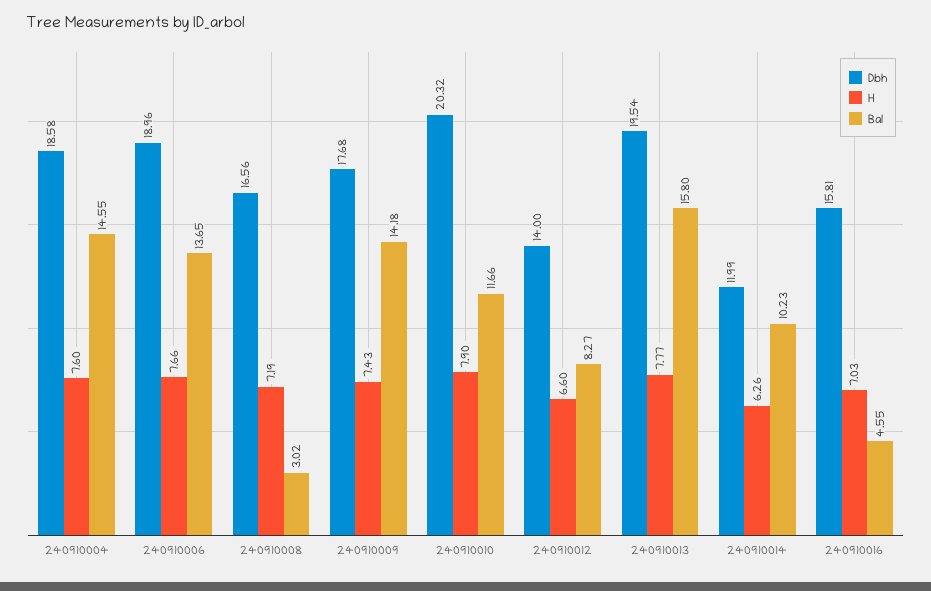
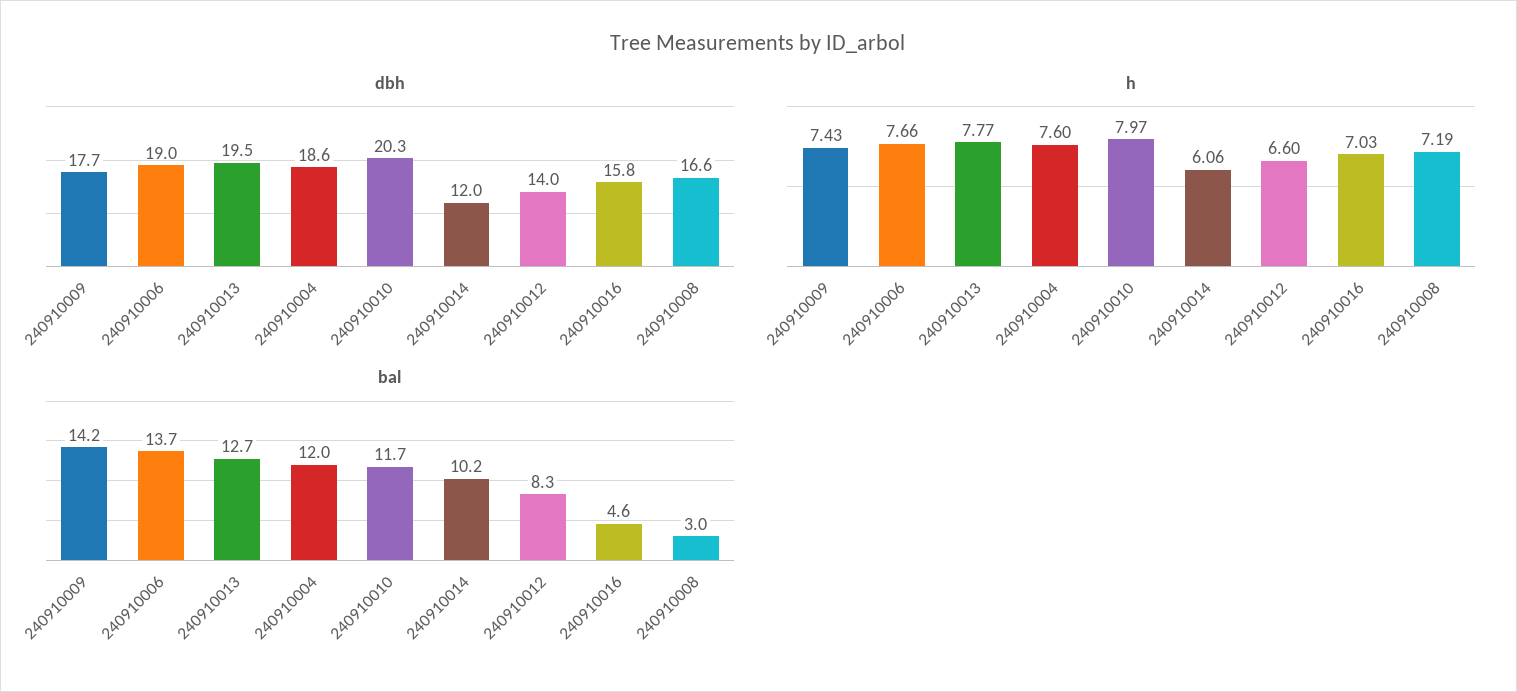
Bal, 240910004: 14.55 -> 12
H, 240910010: 7.9 -> 7.97
Bal, 240910013: 15.8 -> 12.7
H, 240910014: 6.26 -> 6.06

